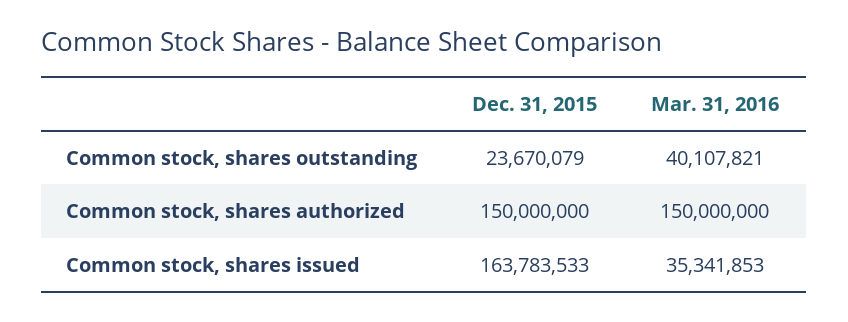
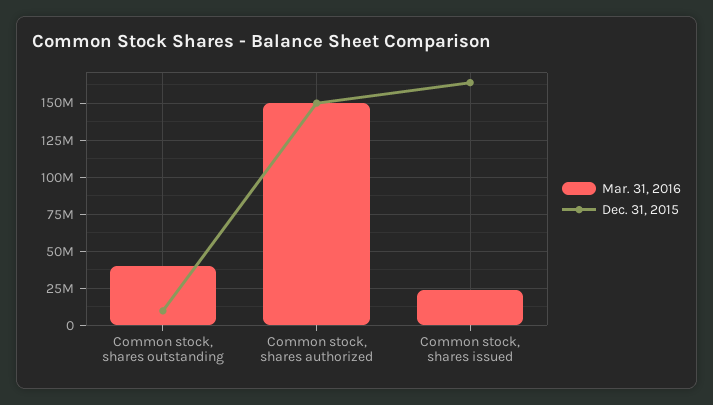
Dec. 31, 2015, Common stock, shares outstanding: 23670079 -> 10000000
Mar. 31, 2016, Common stock, shares issued: 35341853 -> 25000000

